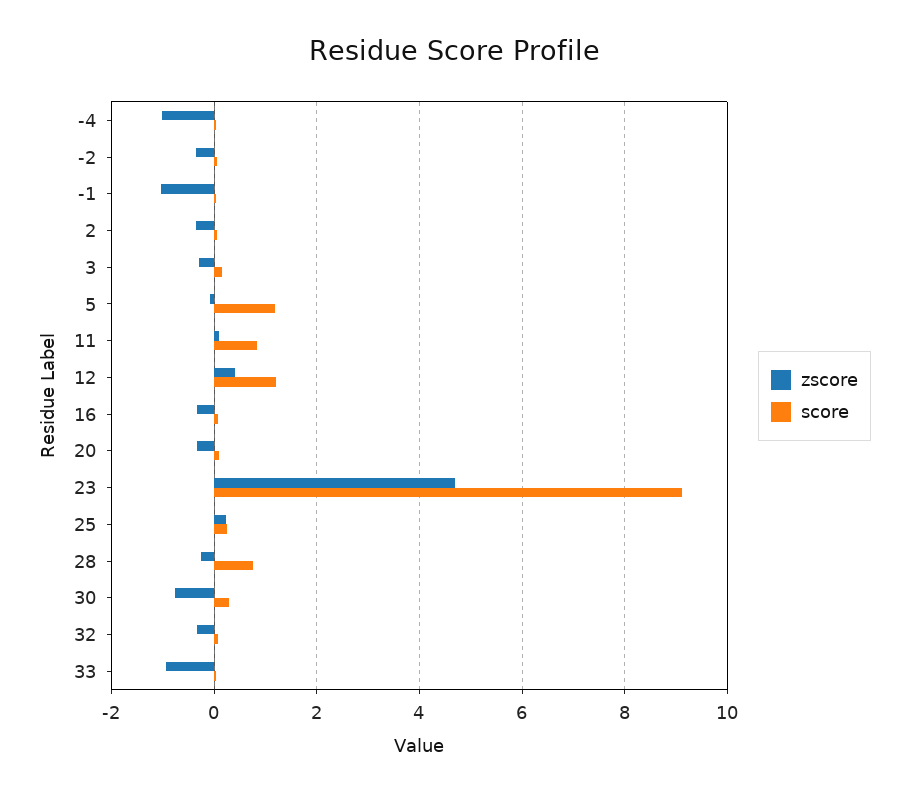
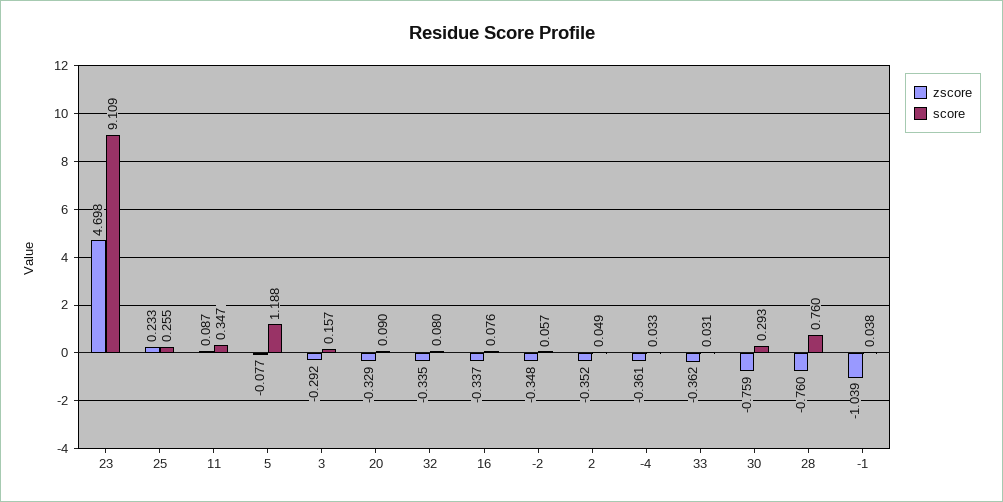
zscore, -4: -1 -> -0.361
score, 11: 0.8 -> 0.347
zscore, 12: 0.4 -> none
score, 12: 1.2 -> none
zscore, 28: -0.2 -> -0.76
zscore, 33: -1 -> -0.362

